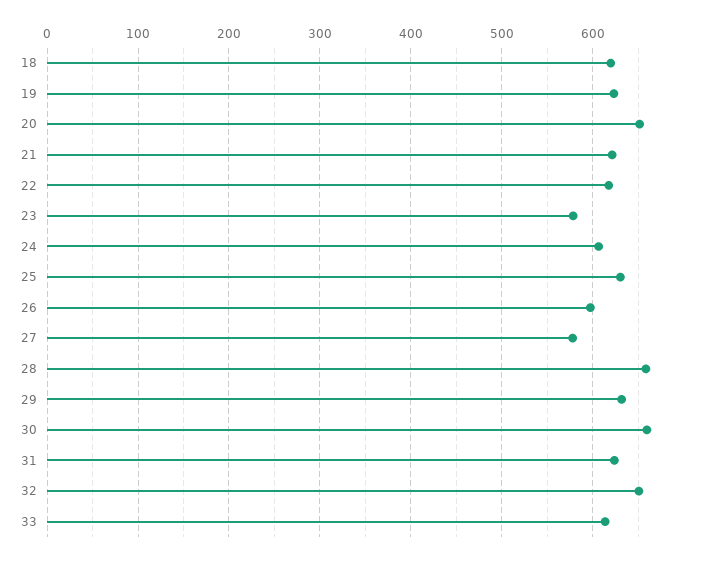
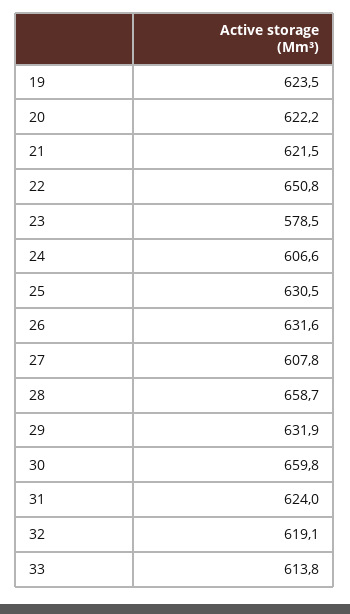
18: 620 -> none
20: 650 -> 622.2
22: 620 -> 650.8
26: 600 -> 631.6
27: 580 -> 607.8
32: 650 -> 619.1

